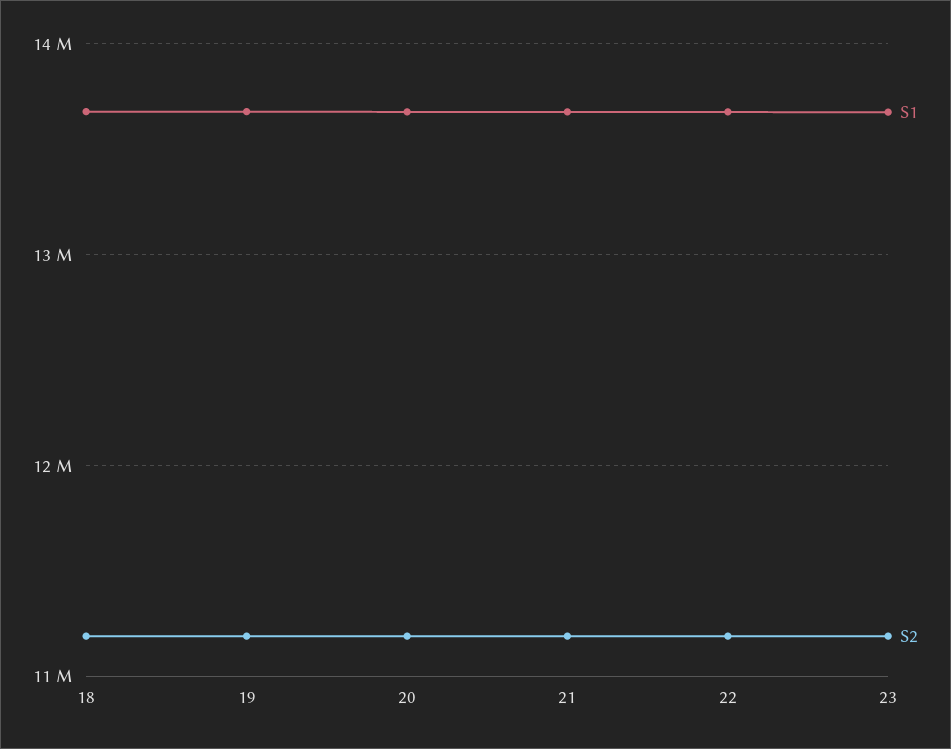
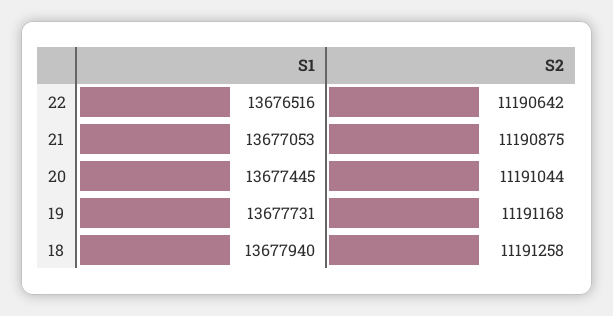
S1, 23: 13700000 -> none
S2, 23: 11200000 -> none

